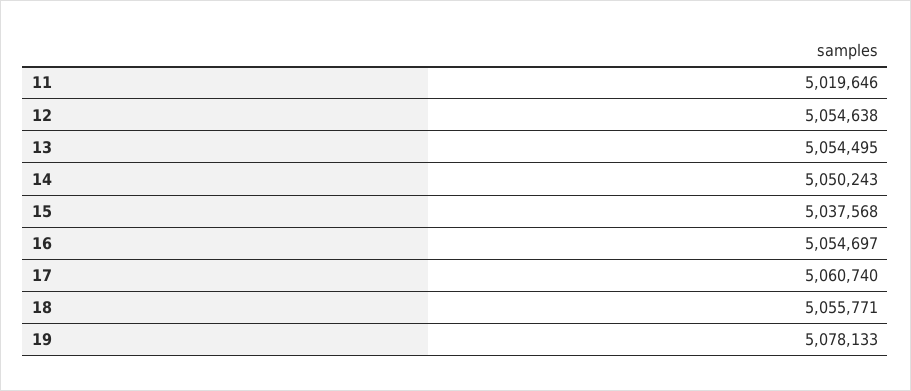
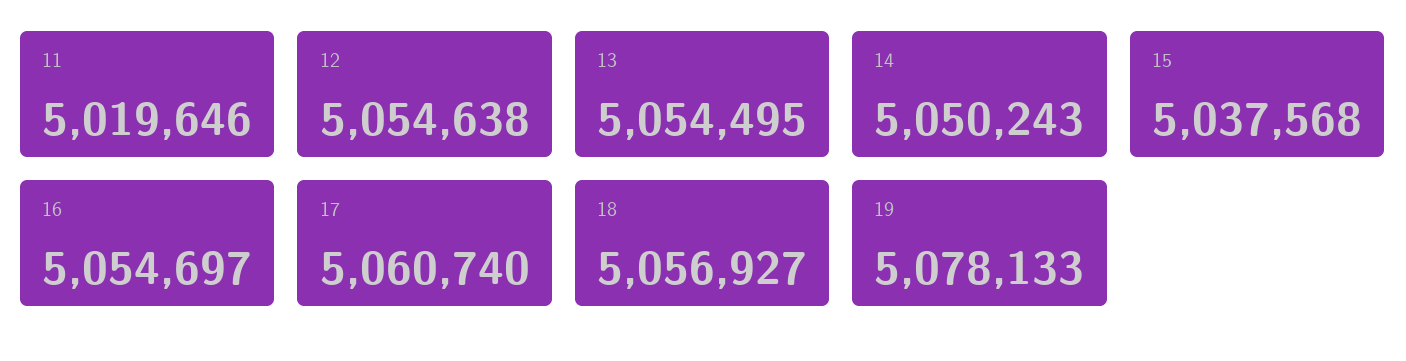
18: 5055771 -> 5056927

